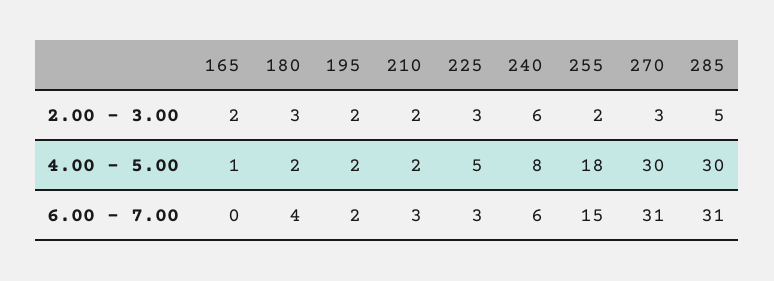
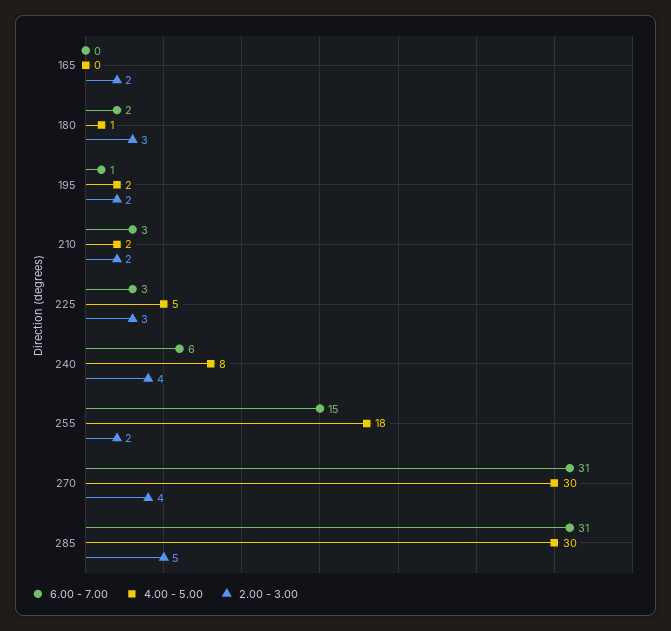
2.00 - 3.00, 240: 6 -> 4
2.00 - 3.00, 270: 3 -> 4
4.00 - 5.00, 165: 1 -> 0
4.00 - 5.00, 180: 2 -> 1
6.00 - 7.00, 180: 4 -> 2
6.00 - 7.00, 195: 2 -> 1

